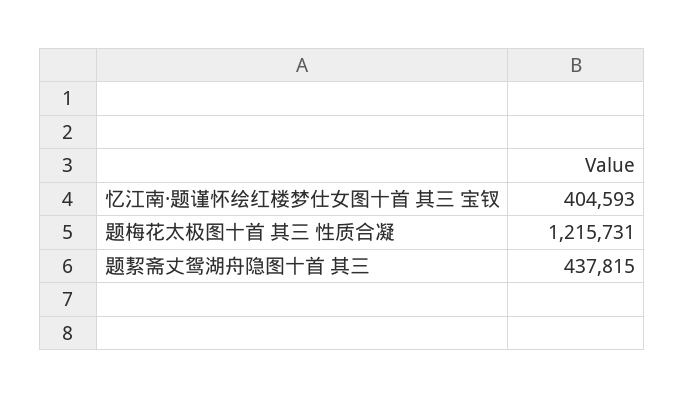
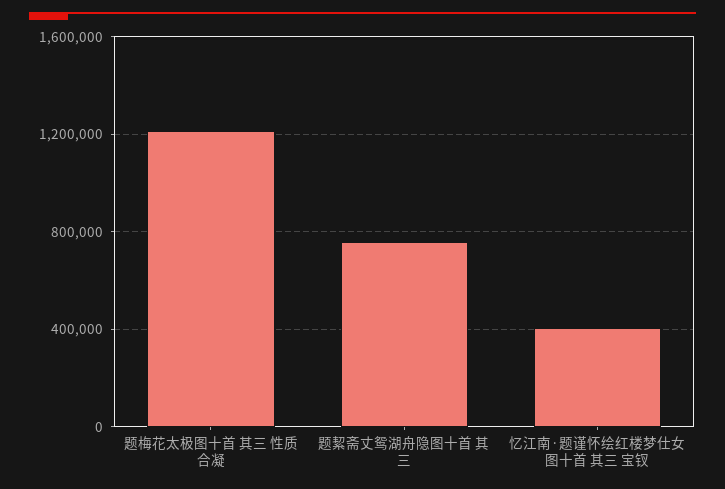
题絜斋丈鸳湖舟隐图十首 其三: 437815 -> 750000

